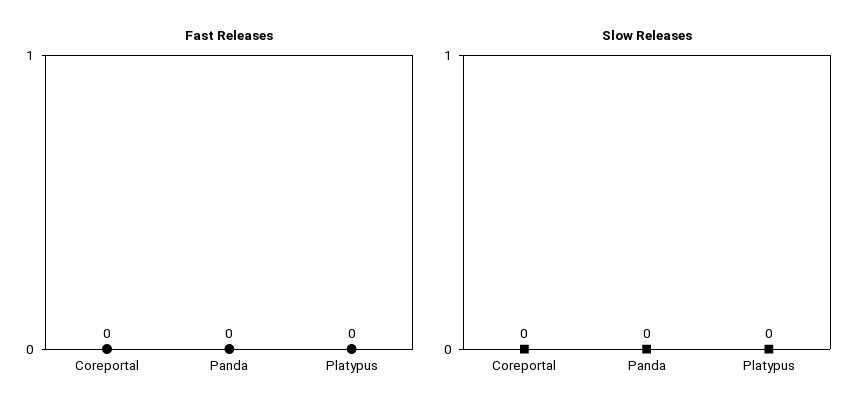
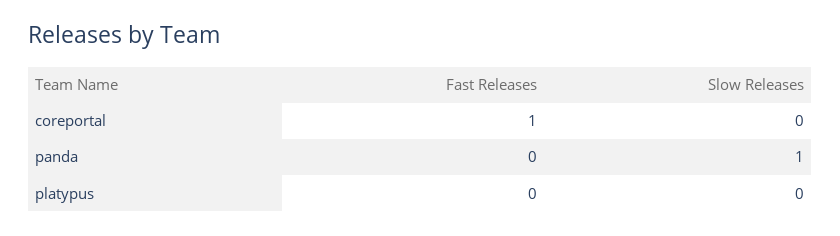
Fast Releases, Coreportal: 0 -> 1
Slow Releases, Panda: 0 -> 1

